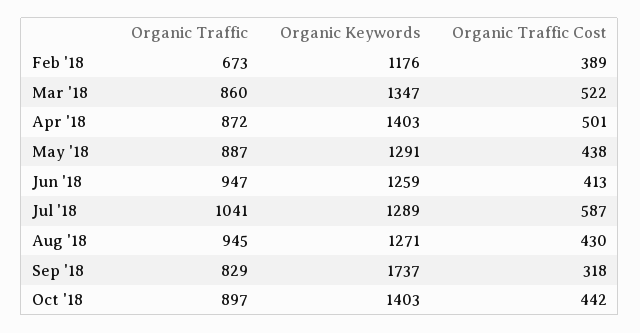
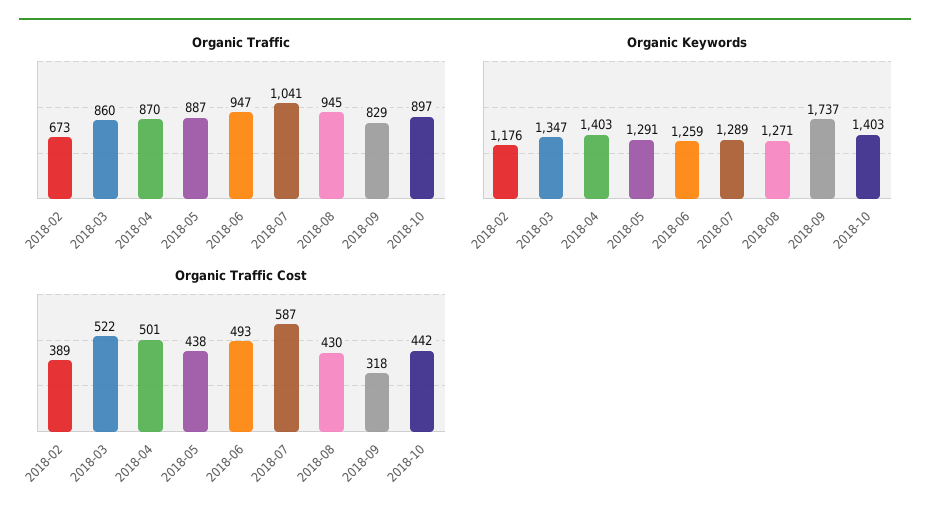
Organic Traffic, Apr '18: 872 -> 870
Organic Traffic Cost, Jun '18: 413 -> 493

